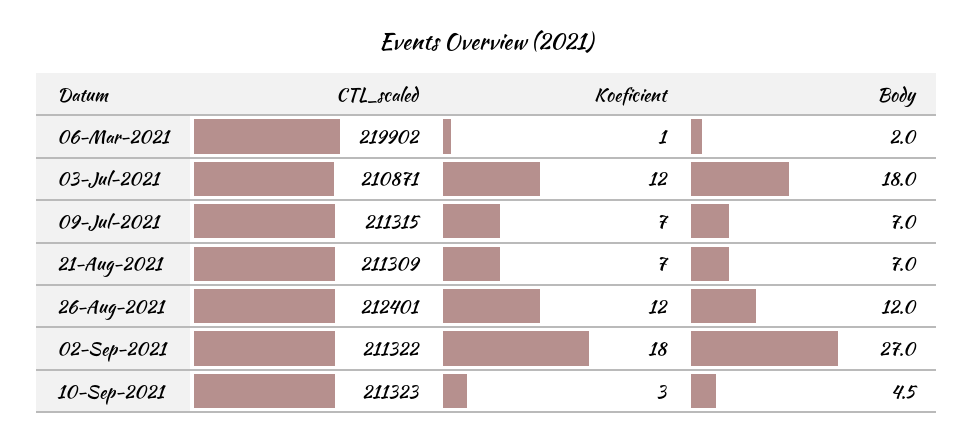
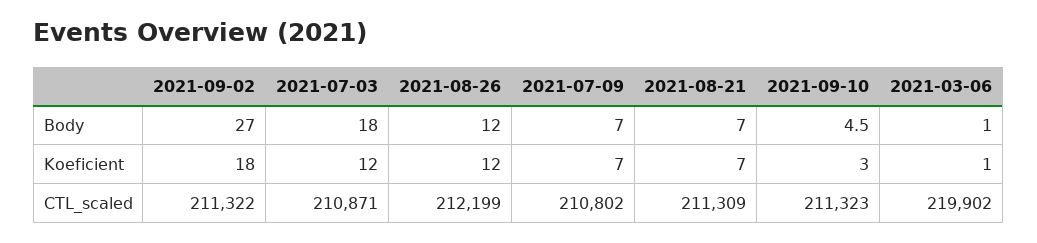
Body, 06-Mar-2021: 2 -> 1
CTL_scaled, 09-Jul-2021: 211315 -> 210802
CTL_scaled, 26-Aug-2021: 212401 -> 212199

